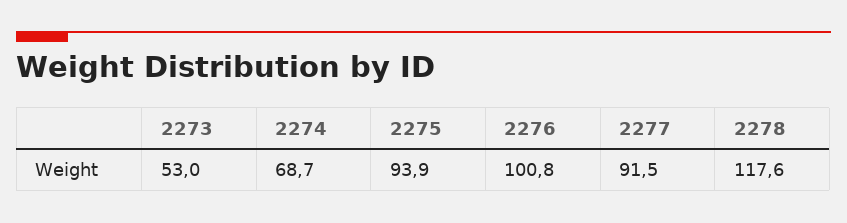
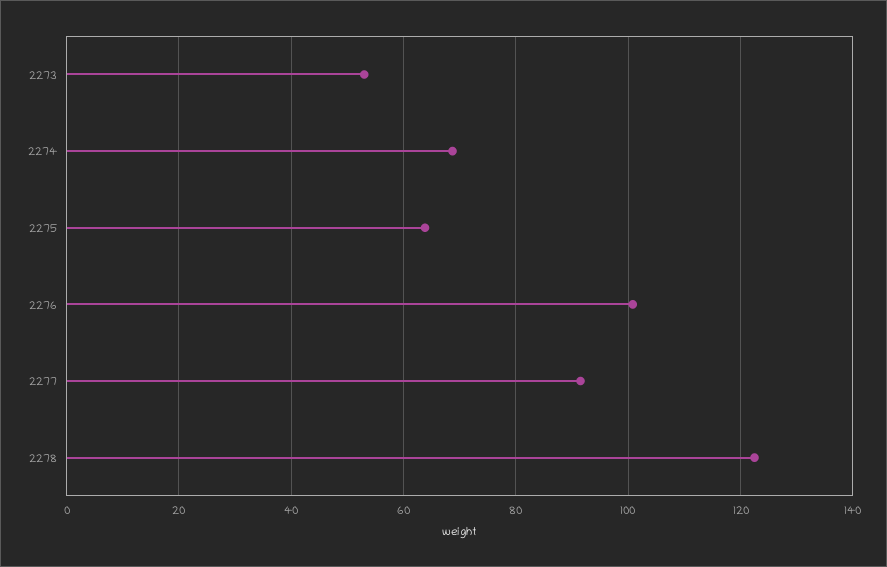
2275: 93.9 -> 64
2278: 117.6 -> 122

